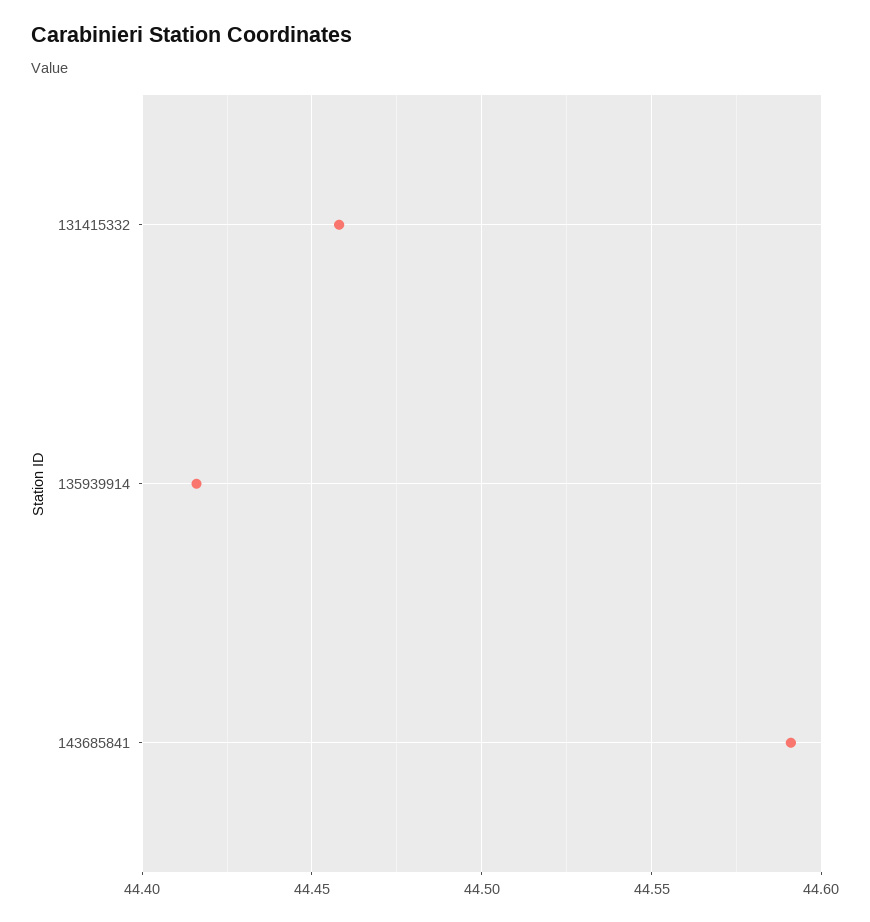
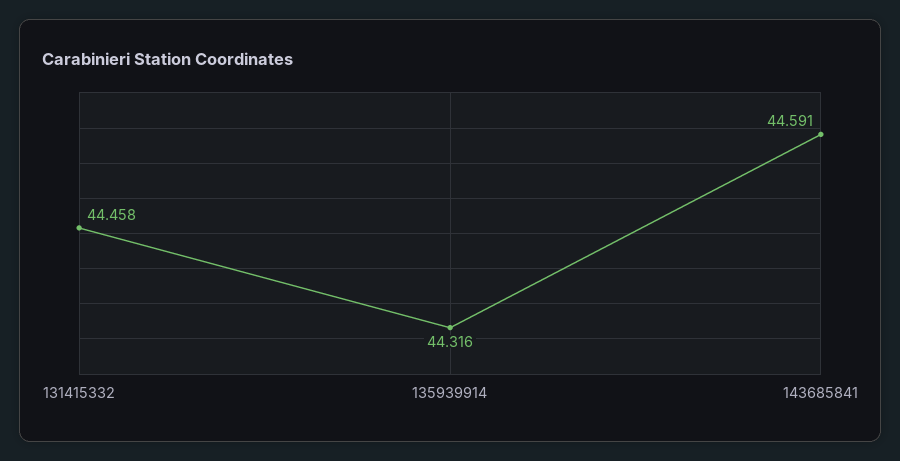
135939914: 44.415 -> 44.316

